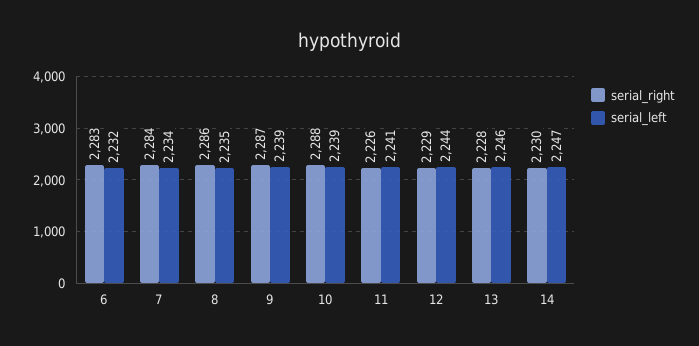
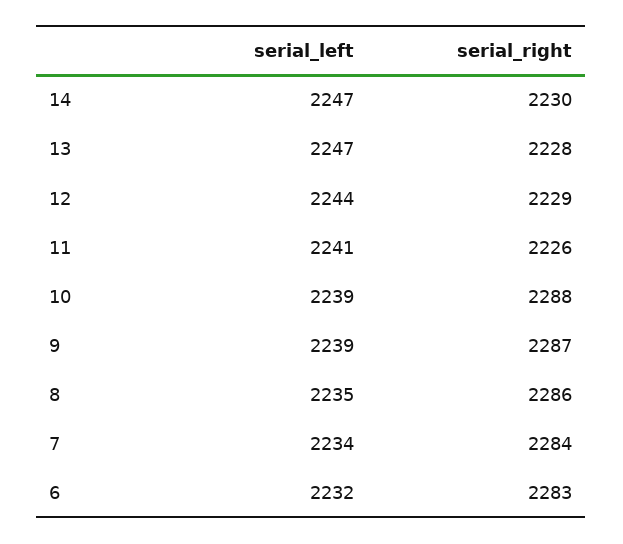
serial_left, 13: 2246 -> 2247

